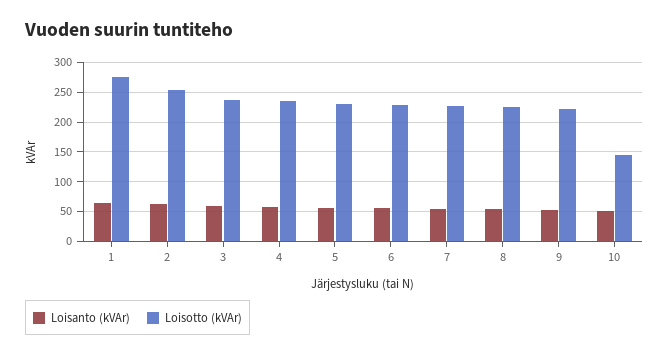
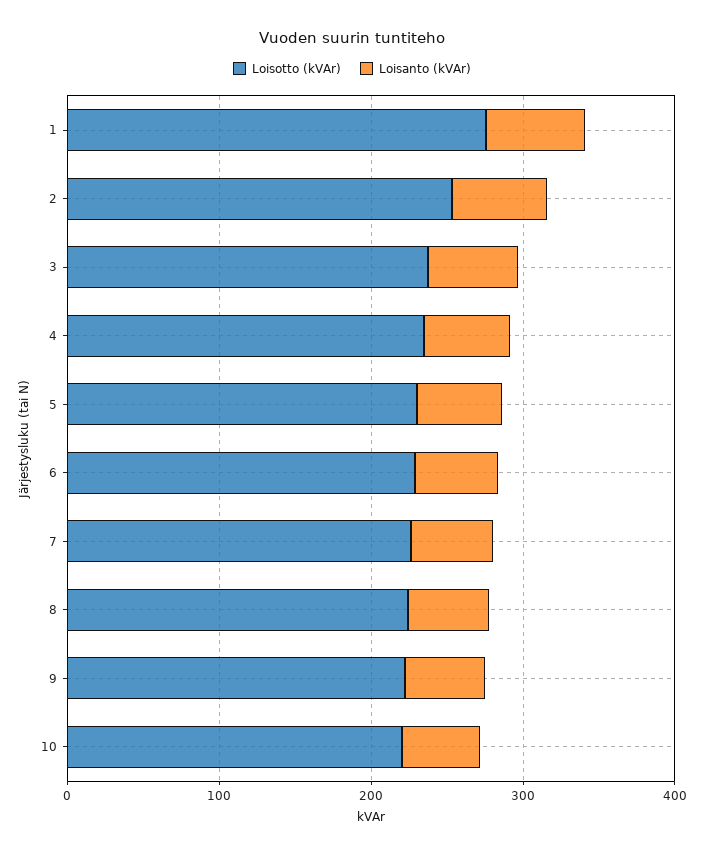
Loisotto (kVAr), 10: 150 -> 220

